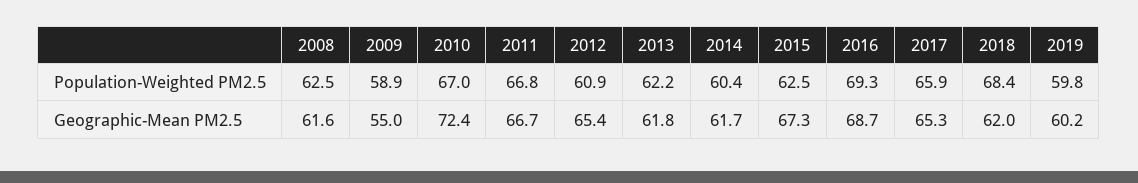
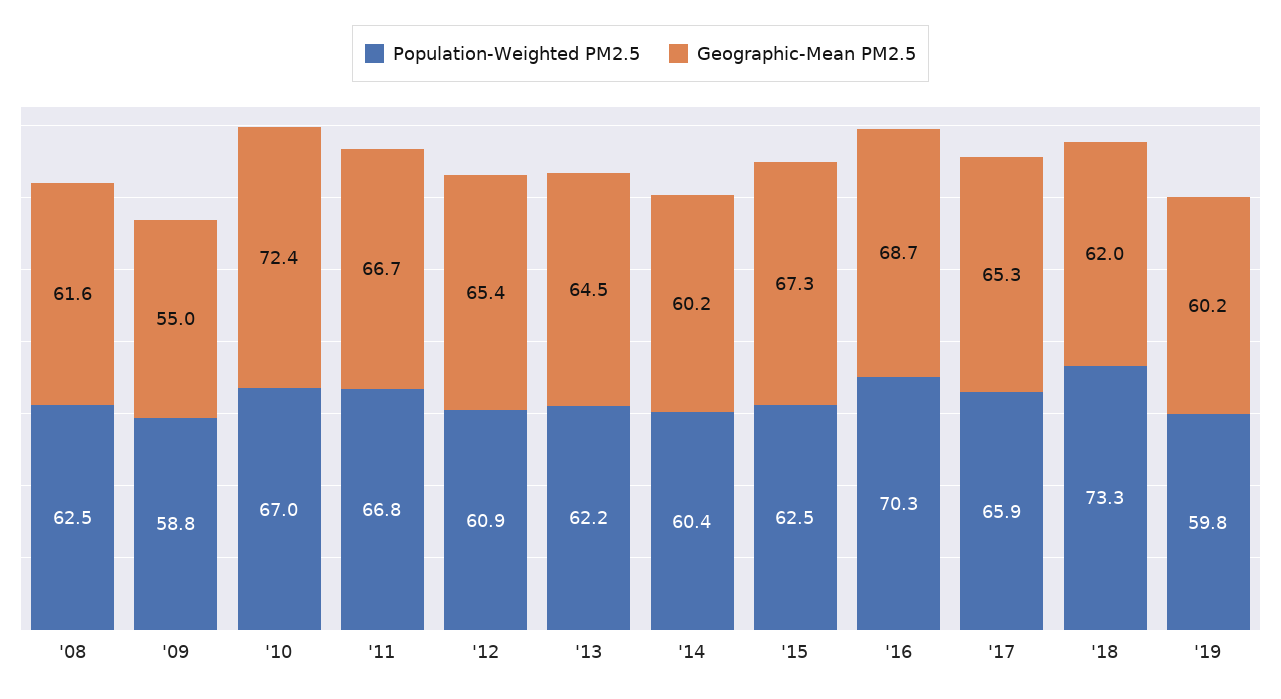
Population-Weighted PM2.5, 2009: 58.9 -> 58.8
Population-Weighted PM2.5, 2016: 69.3 -> 70.3
Population-Weighted PM2.5, 2018: 68.4 -> 73.3
Geographic-Mean PM2.5, 2013: 61.8 -> 64.5
Geographic-Mean PM2.5, 2014: 61.7 -> 60.2

